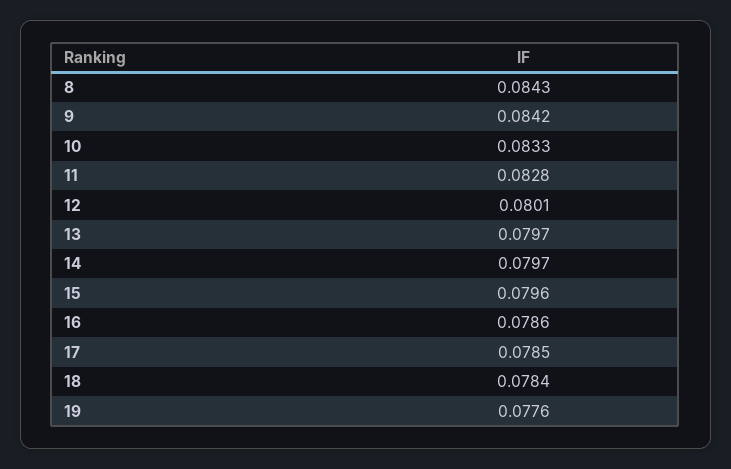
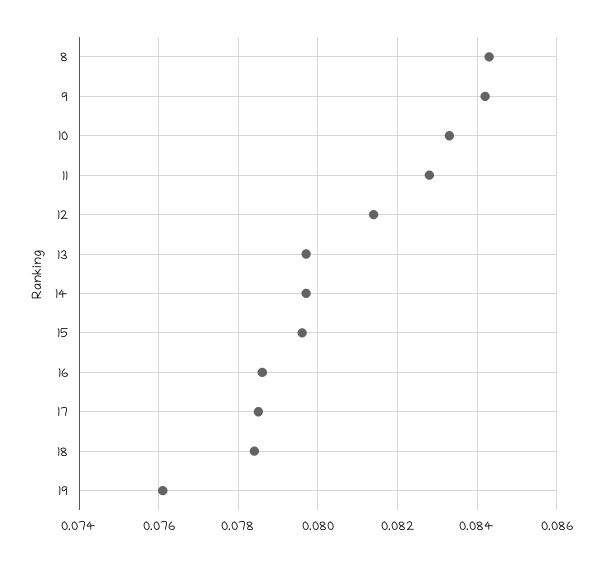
12: 0.0801 -> 0.0815
19: 0.0776 -> 0.076

